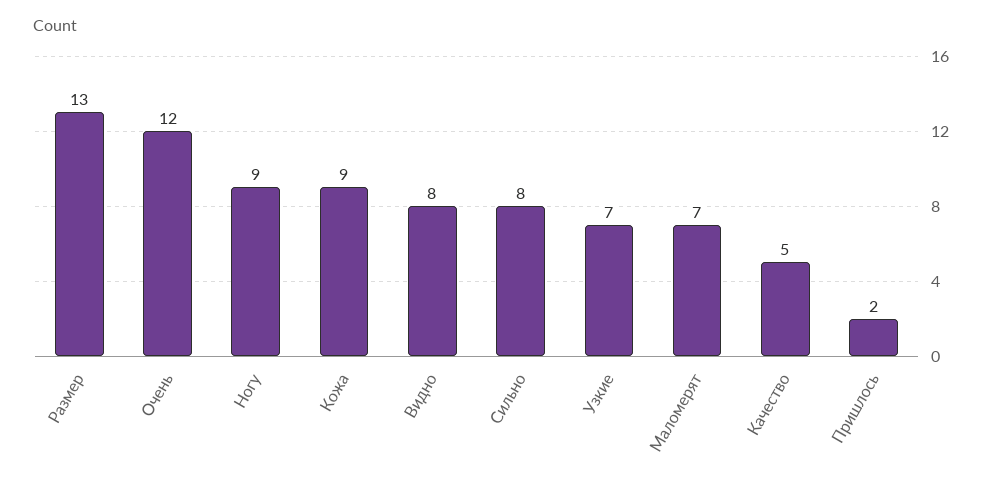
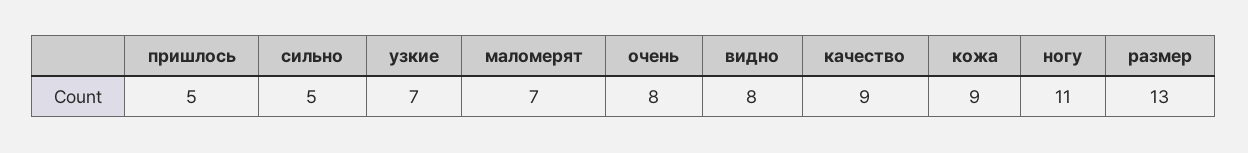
Очень: 12 -> 8
Ногу: 9 -> 11
Сильно: 8 -> 5
Качество: 5 -> 9
Пришлось: 2 -> 5

